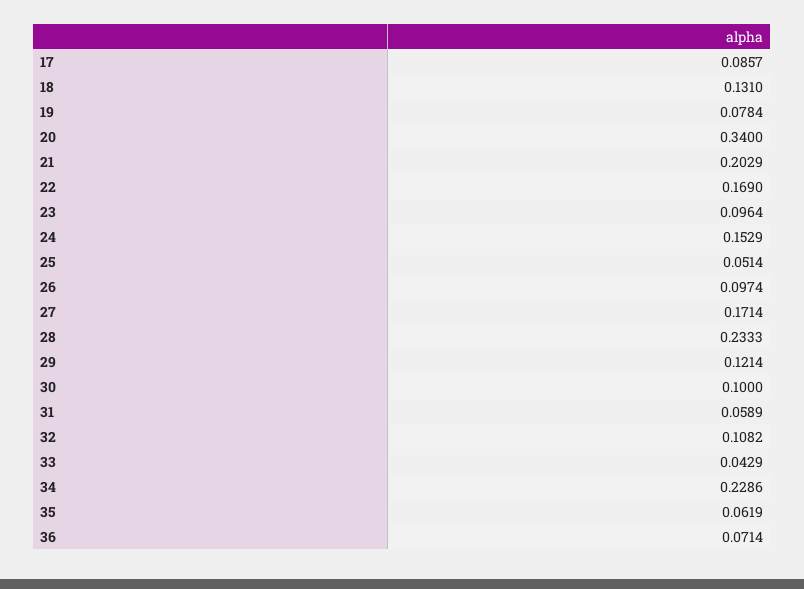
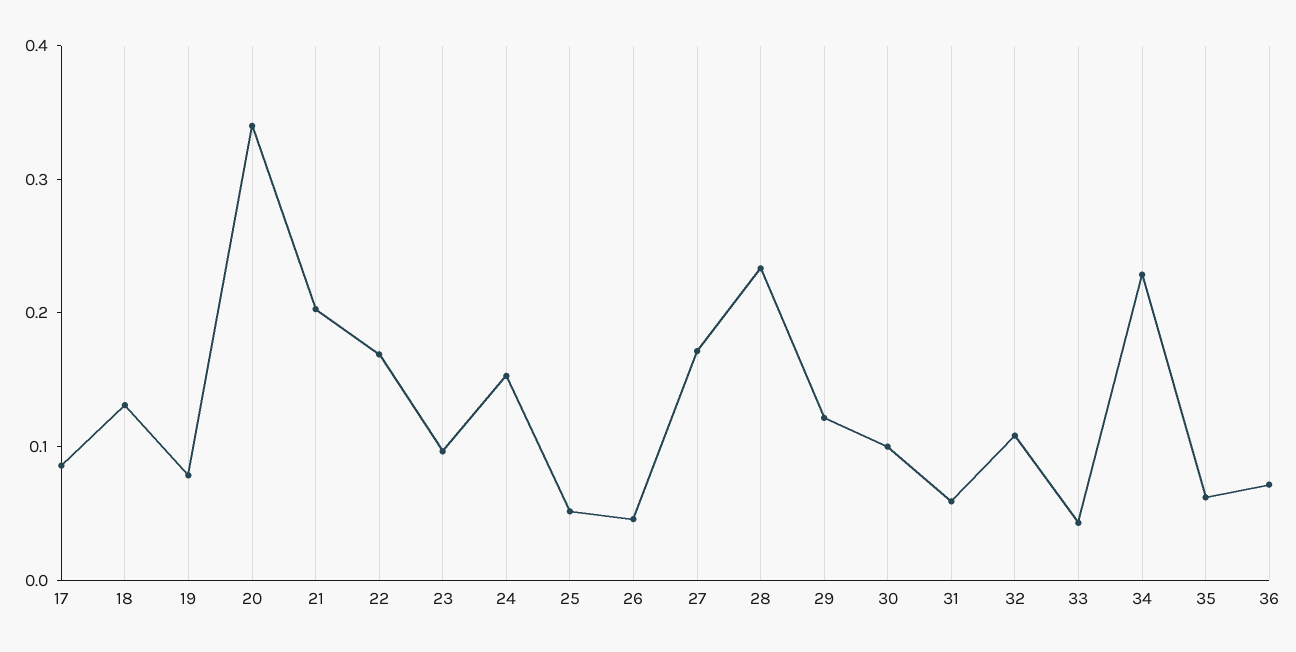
26: 0.0974 -> 0.04

